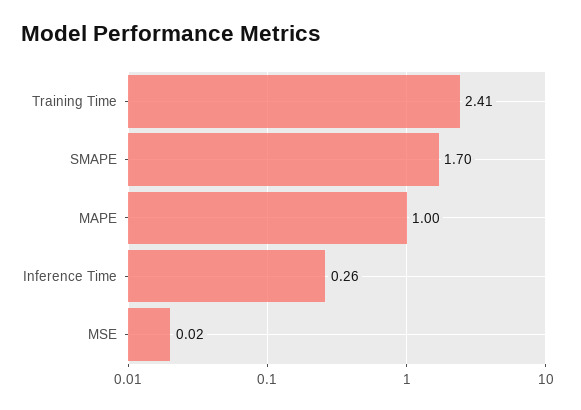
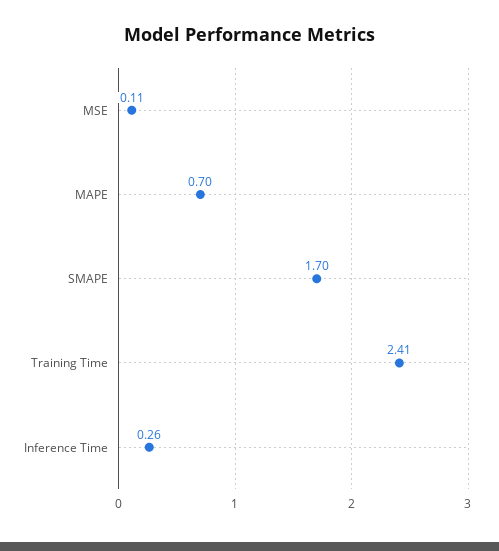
MAPE: 1 -> 0.7
MSE: 0.02 -> 0.11

